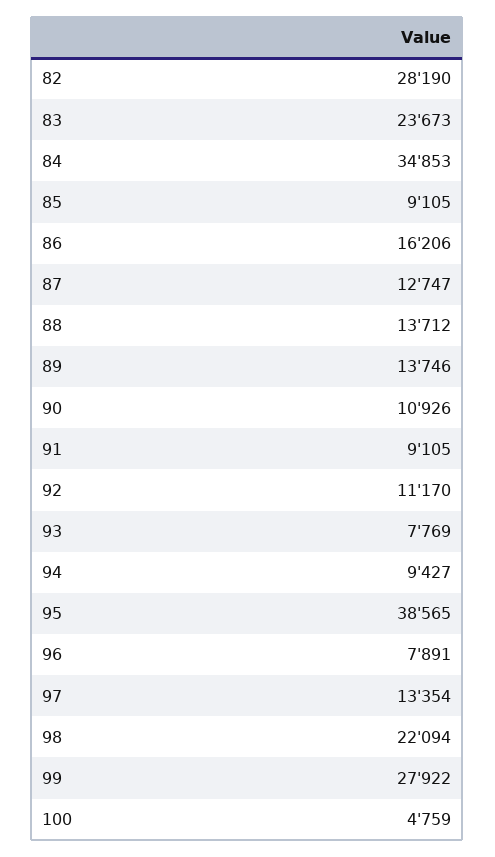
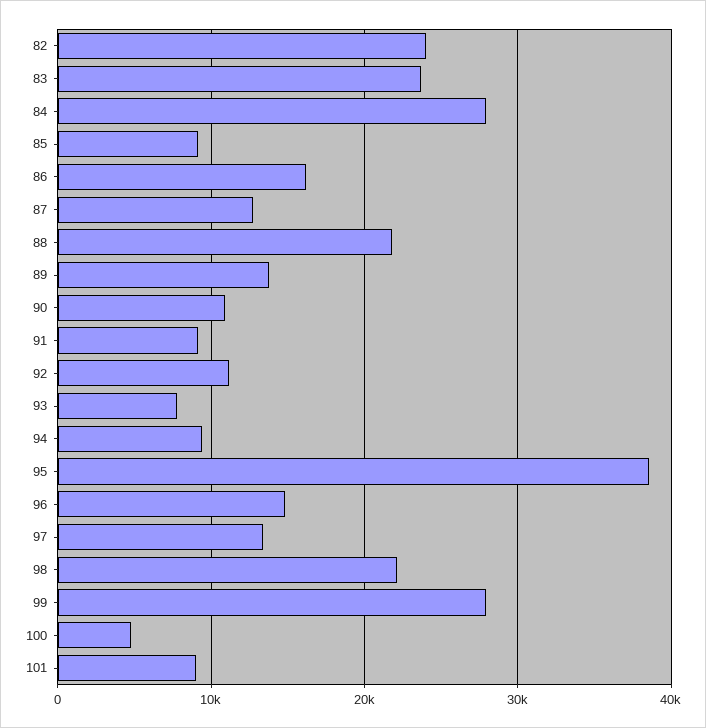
82: 28190 -> 24000
84: 34853 -> 28000
88: 13712 -> 22000
96: 7891 -> 15000
101: none -> 9000

